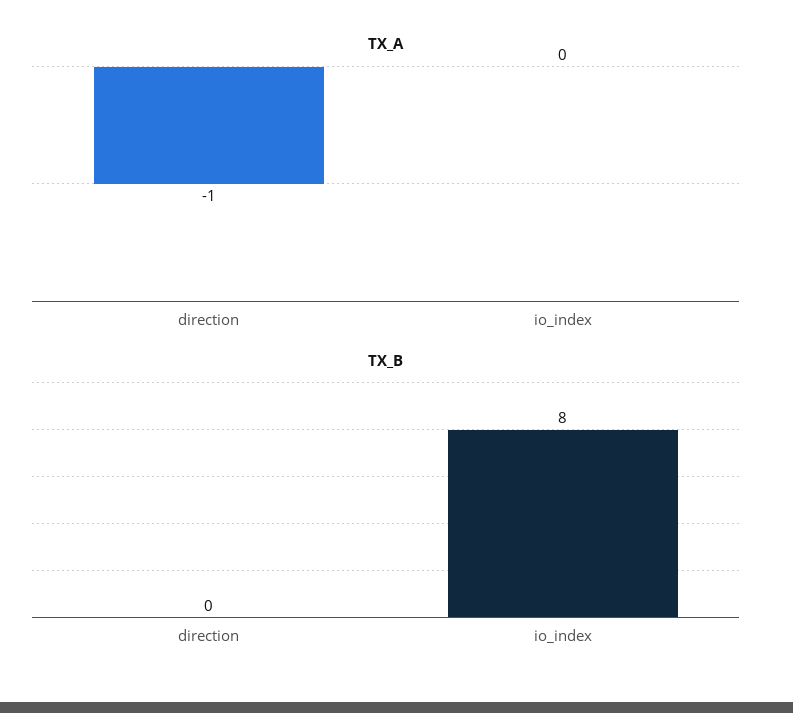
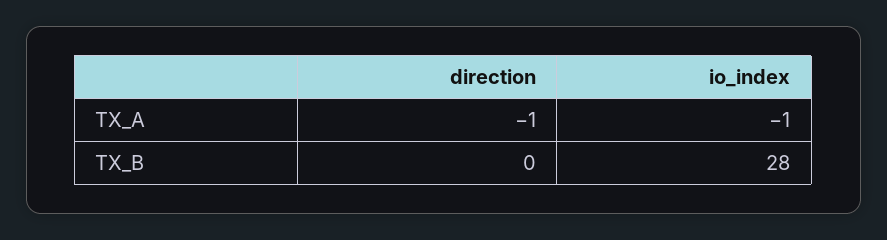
TX_A, io_index: 0 -> -1
TX_B, io_index: 8 -> 28

